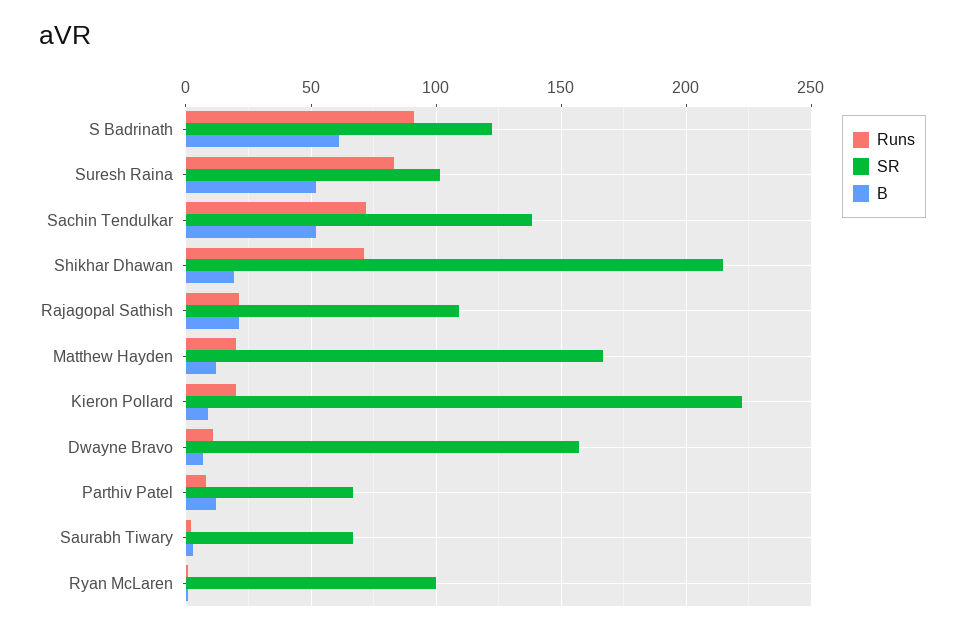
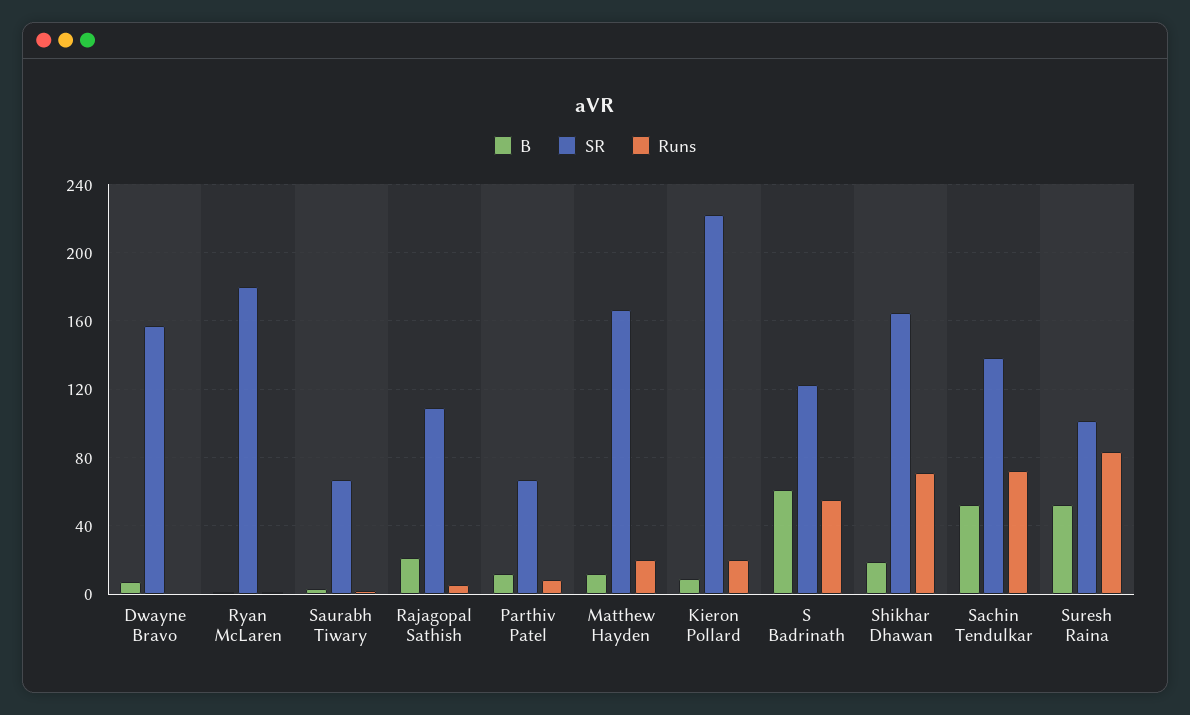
Runs, S Badrinath: 90 -> 55
SR, Shikhar Dhawan: 215 -> 165
Runs, Rajagopal Sathish: 20 -> 5
Runs, Dwayne Bravo: 10 -> 0
SR, Ryan McLaren: 100 -> 180

